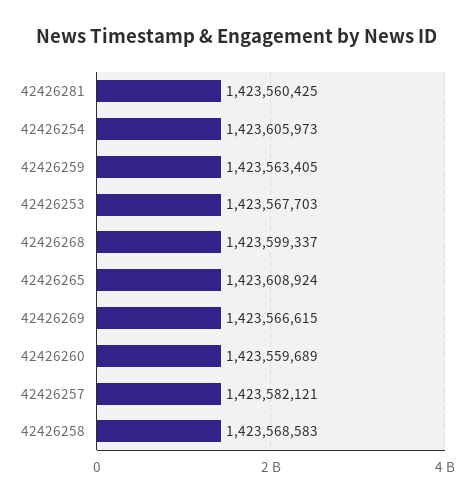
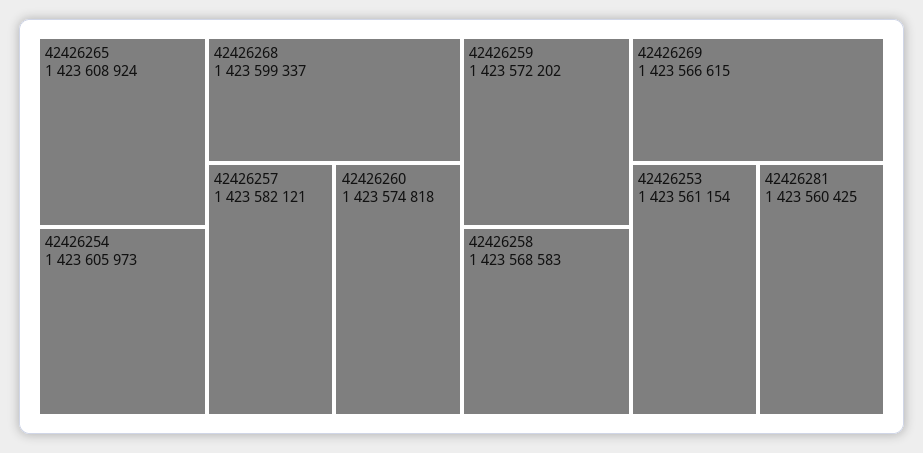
42426259: 1423563405 -> 1423572202
42426253: 1423567703 -> 1423561154
42426260: 1423559689 -> 1423574818

